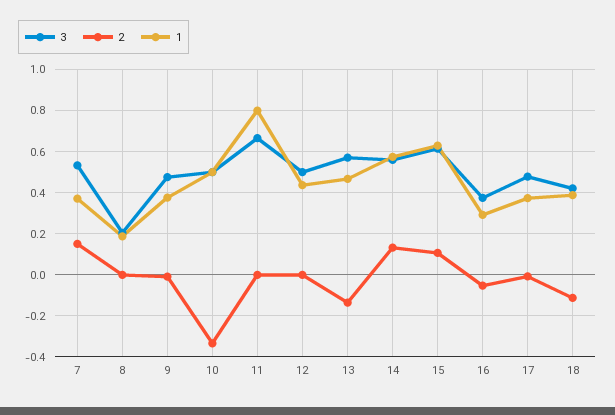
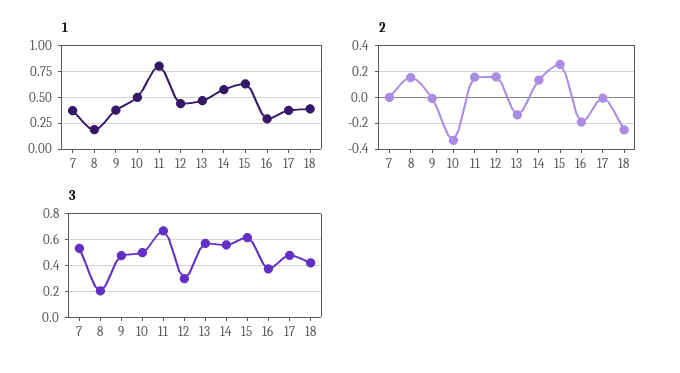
2, 7: 0.15 -> 0
2, 8: 0 -> 0.15
2, 11: 0 -> 0.15
3, 12: 0.5 -> 0.3
2, 12: 0 -> 0.15
2, 15: 0.1 -> 0.25
2, 16: -0.05 -> -0.2
2, 18: -0.1 -> -0.25

